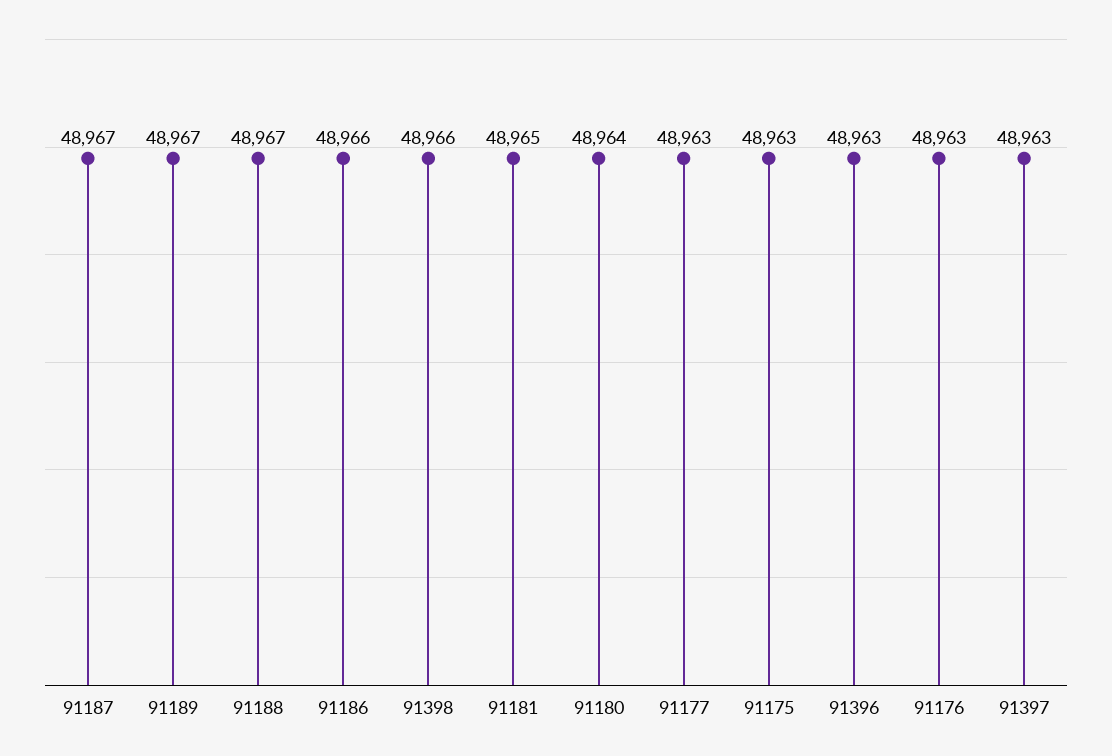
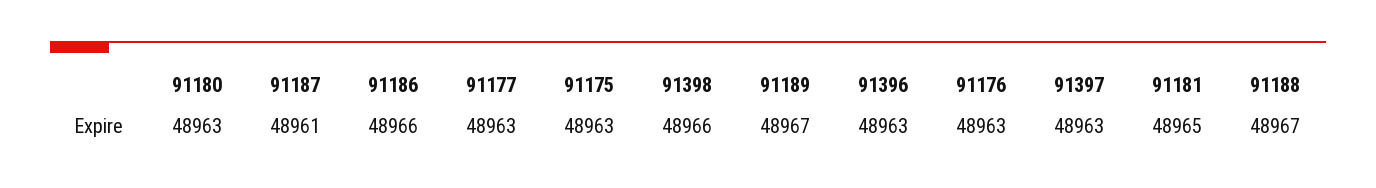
91187: 48967 -> 48961
91180: 48964 -> 48963

